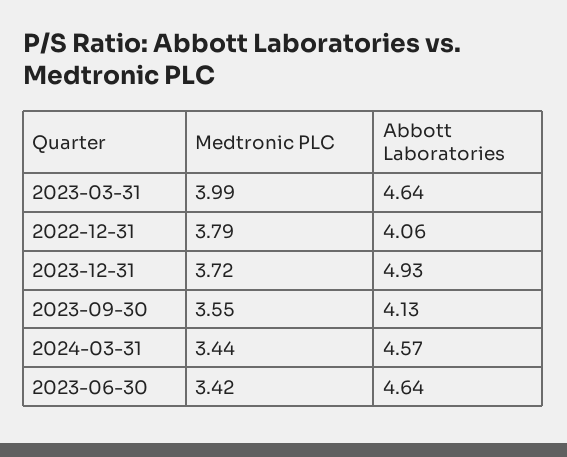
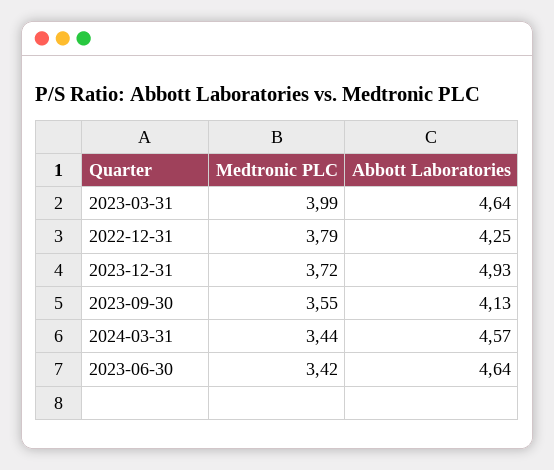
Abbott Laboratories, 2022-12-31: 4.06 -> 4.25

